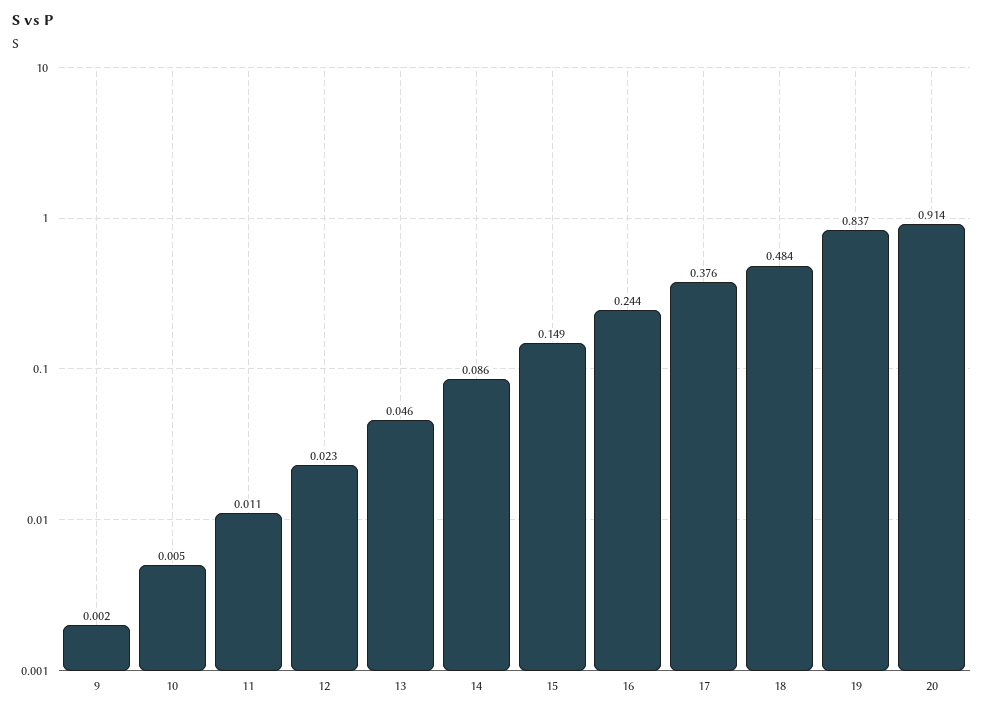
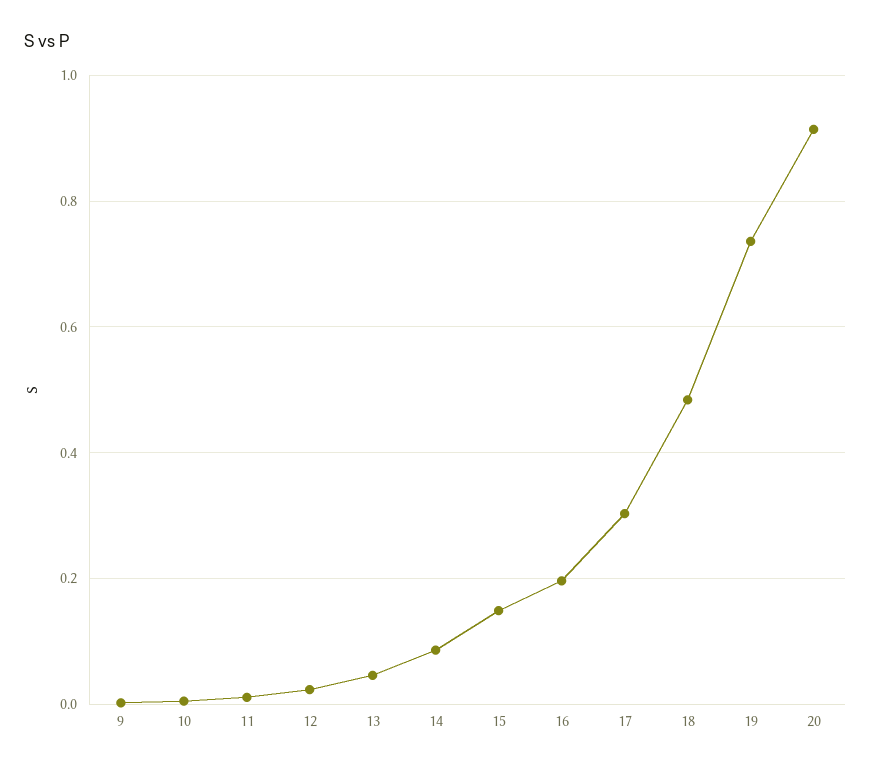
16: 0.244 -> 0.2
17: 0.376 -> 0.3
19: 0.837 -> 0.74

